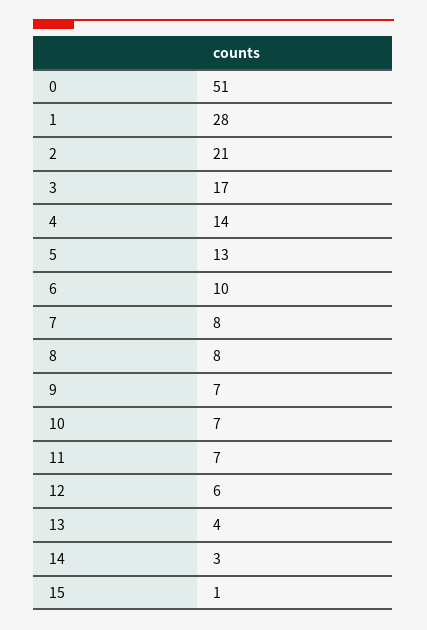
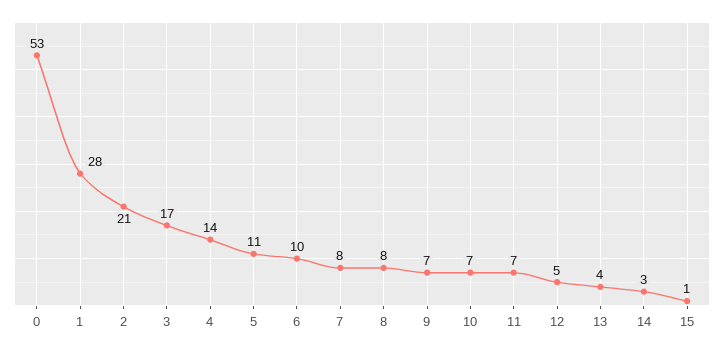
0: 51 -> 53
5: 13 -> 11
12: 6 -> 5

